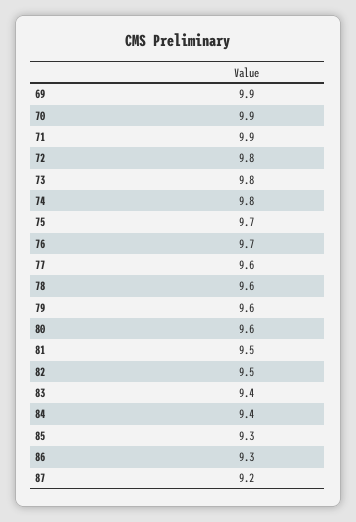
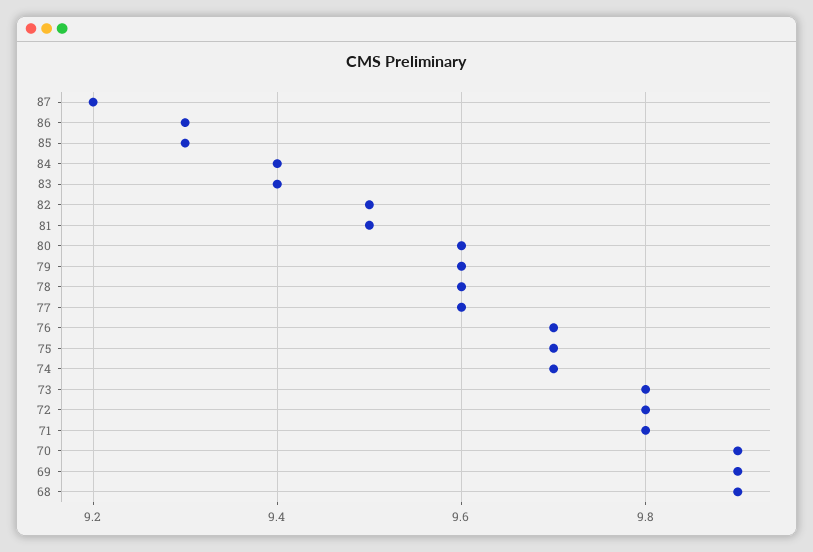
71: 9.9 -> 9.8
74: 9.8 -> 9.7
68: none -> 9.9

